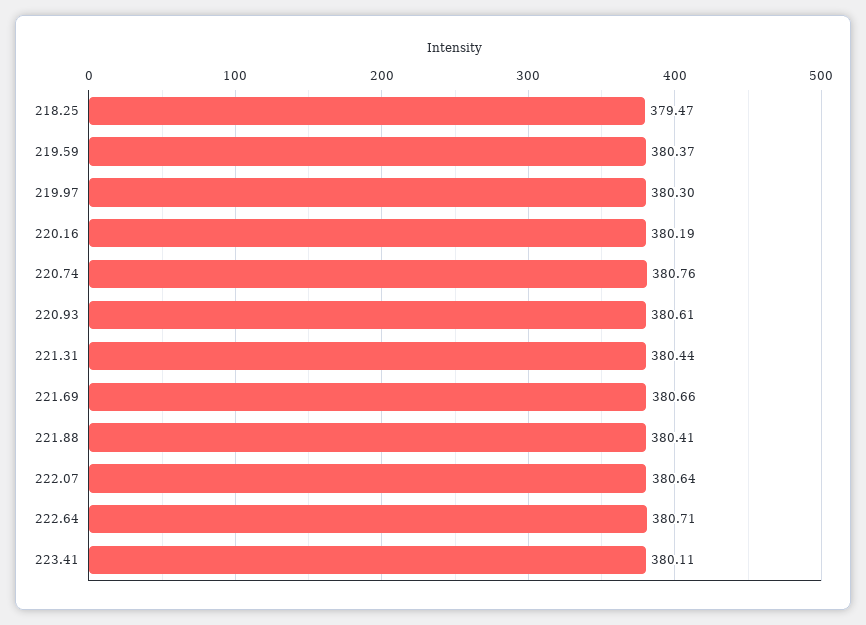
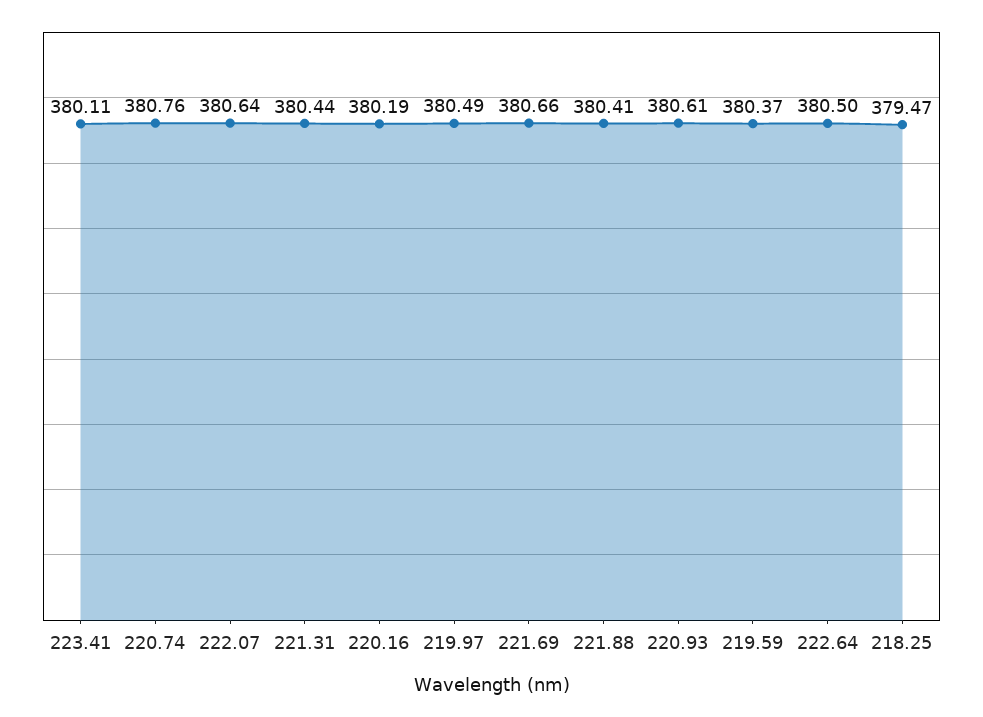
219.97: 380.3 -> 380.49
222.64: 380.71 -> 380.5

